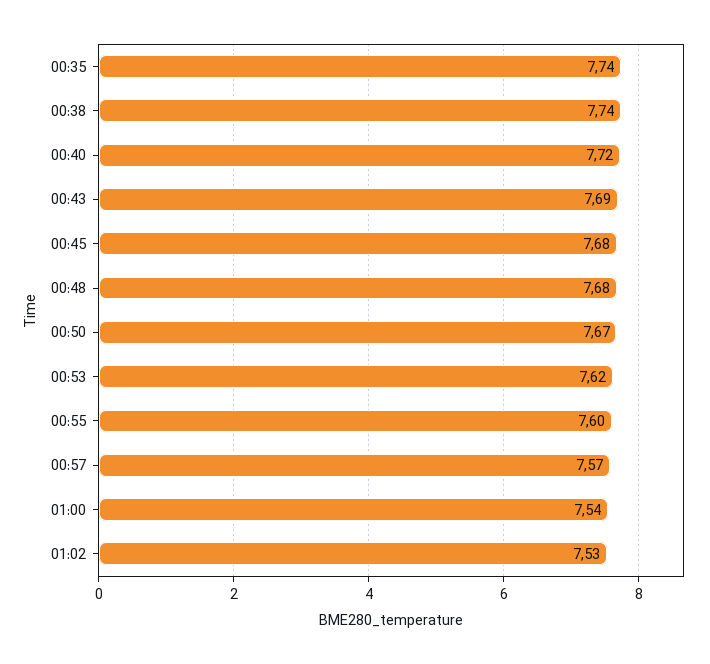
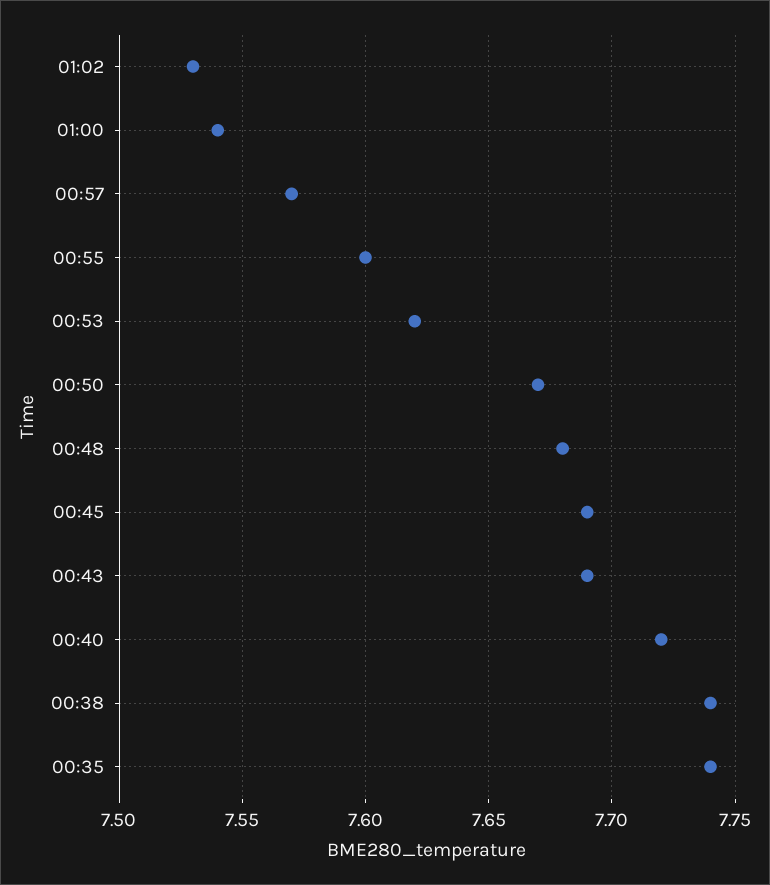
00:45: 7.68 -> 7.69

